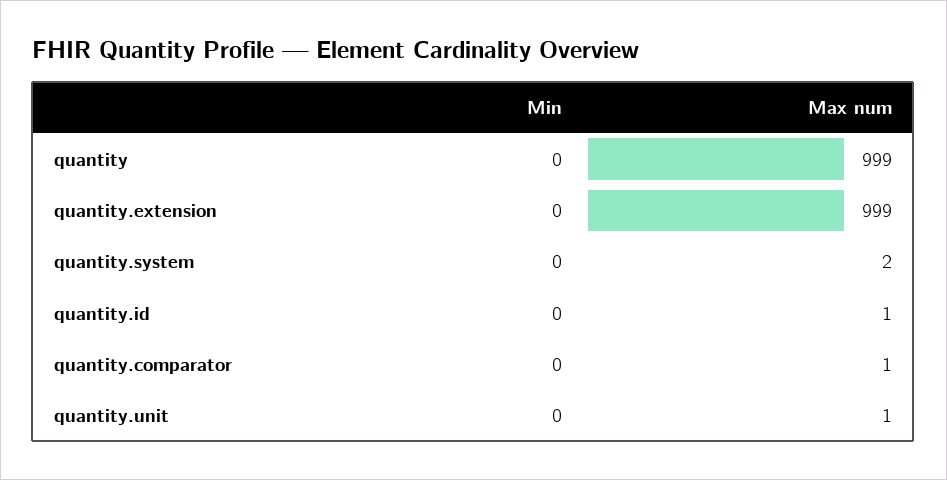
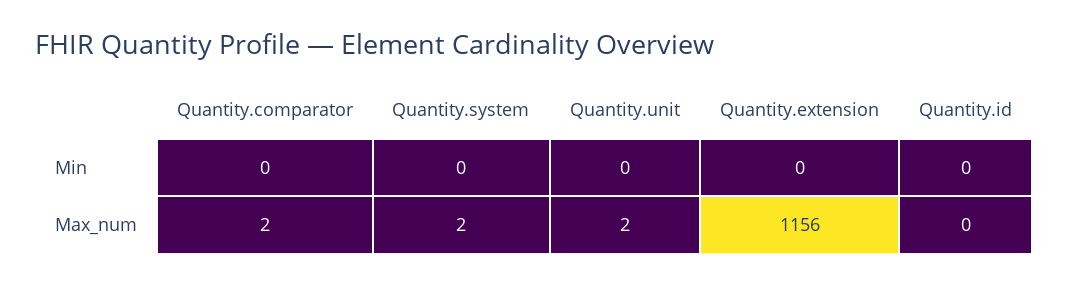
Min, quantity: 0 -> none
Max num, quantity: 999 -> none
Max num, quantity.extension: 999 -> 1156
Max num, quantity.id: 1 -> 0
Max num, quantity.comparator: 1 -> 2
Max num, quantity.unit: 1 -> 2

